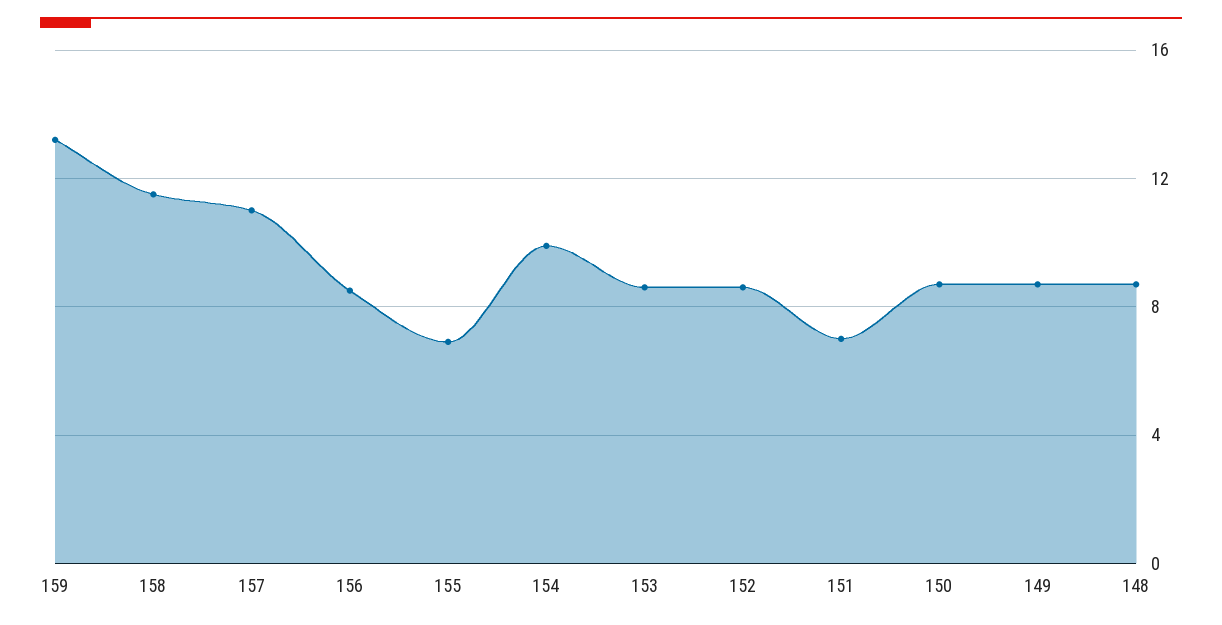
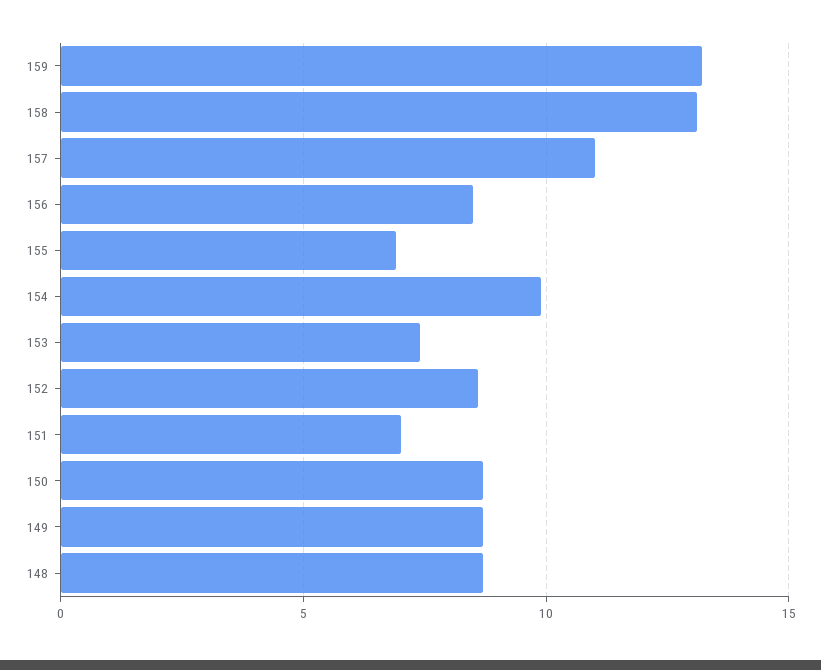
158: 11.5 -> 13
153: 8.5 -> 7.5

